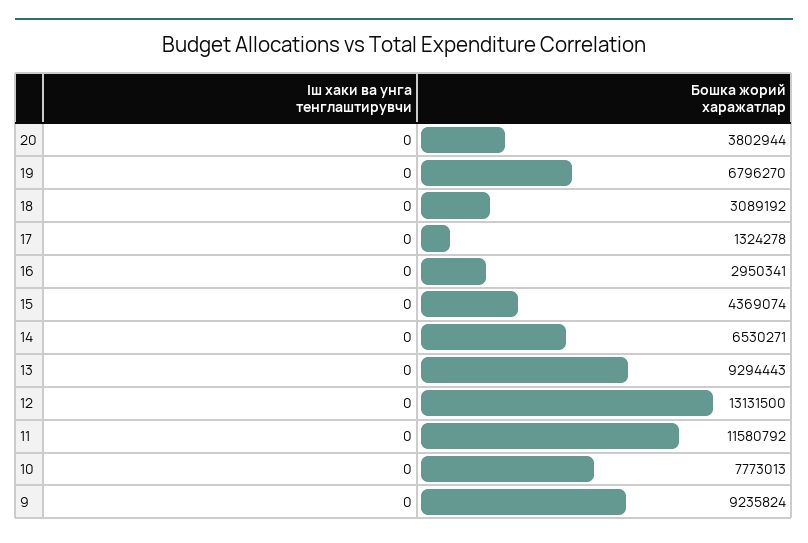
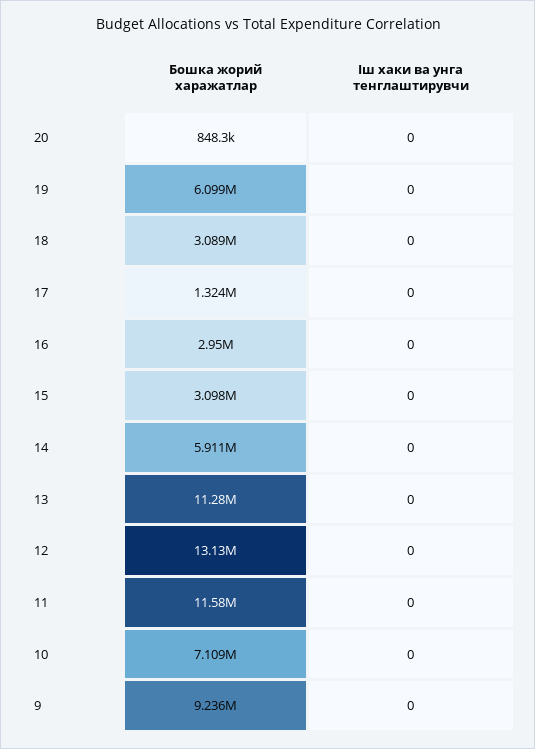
Бошка жорий харажатлар, 20: 3802944 -> 848300
Бошка жорий харажатлар, 19: 6796270 -> 6099000
Бошка жорий харажатлар, 15: 4369074 -> 3098000
Бошка жорий харажатлар, 14: 6530271 -> 5911000
Бошка жорий харажатлар, 13: 9294443 -> 11280000
Бошка жорий харажатлар, 10: 7773013 -> 7109000

